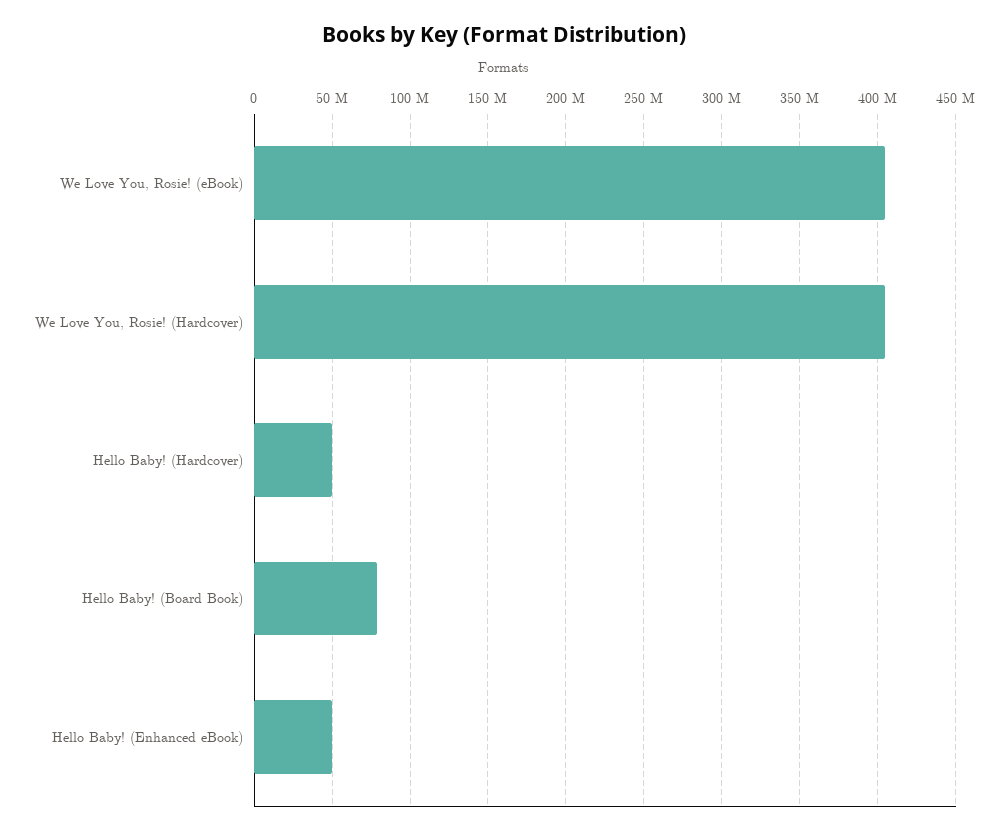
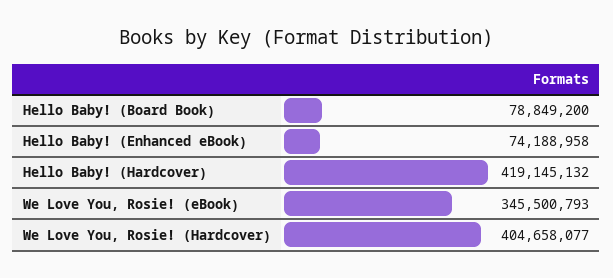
We Love You, Rosie! (eBook): 405000000 -> 345500793
Hello Baby! (Hardcover): 50000000 -> 419145132
Hello Baby! (Enhanced eBook): 50000000 -> 74188958

